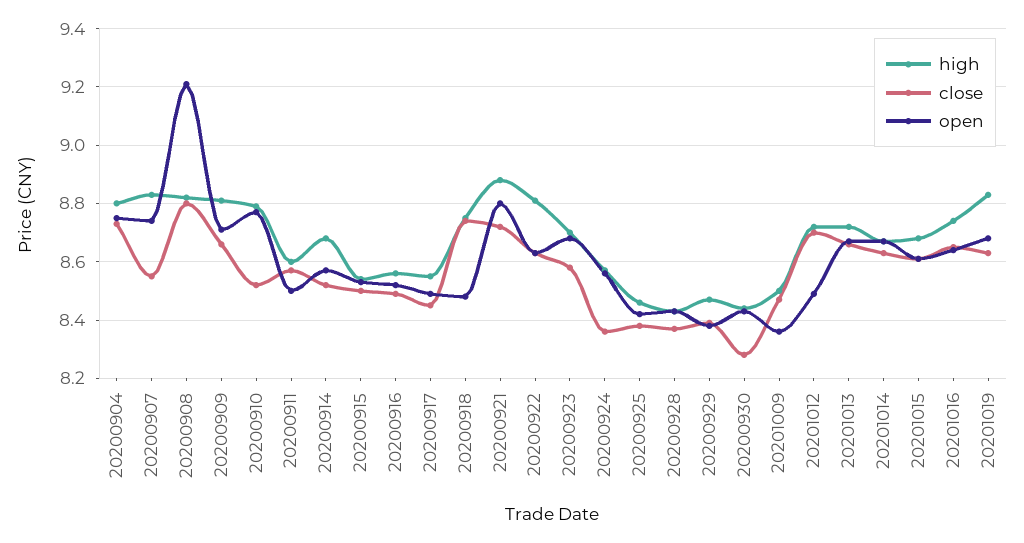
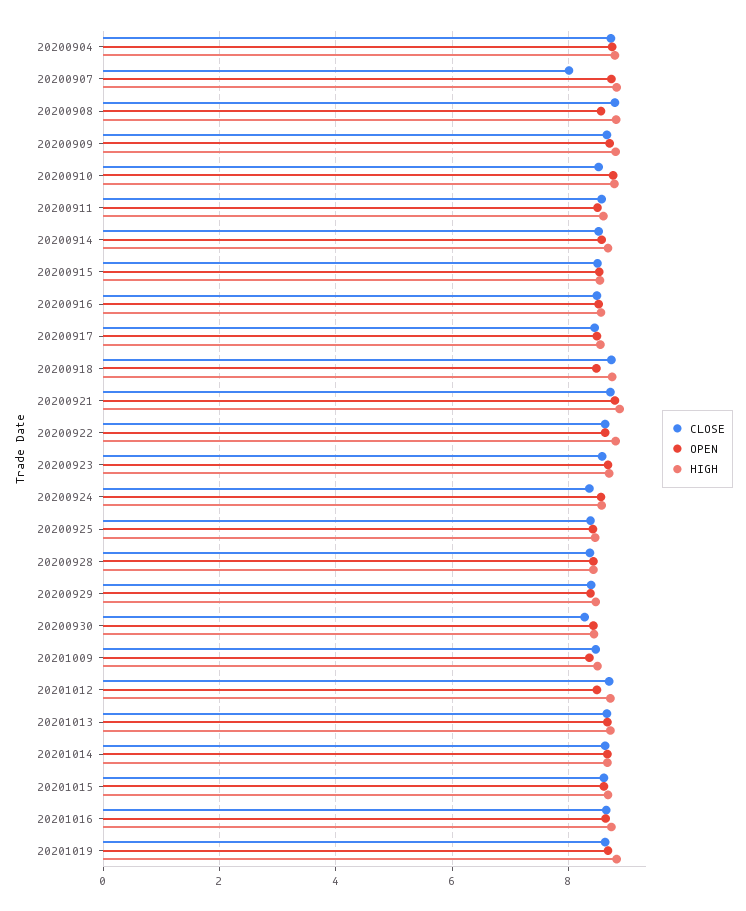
close, 20200907: 8.55 -> 8
open, 20200908: 9.2 -> 8.6

